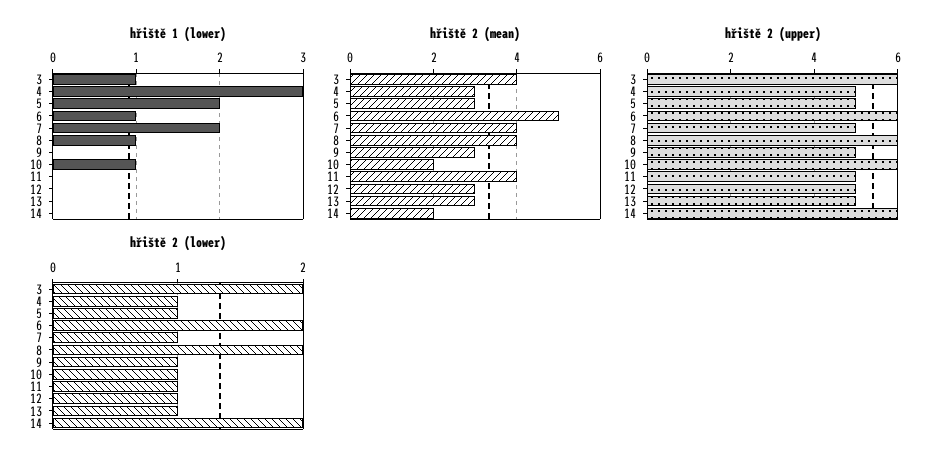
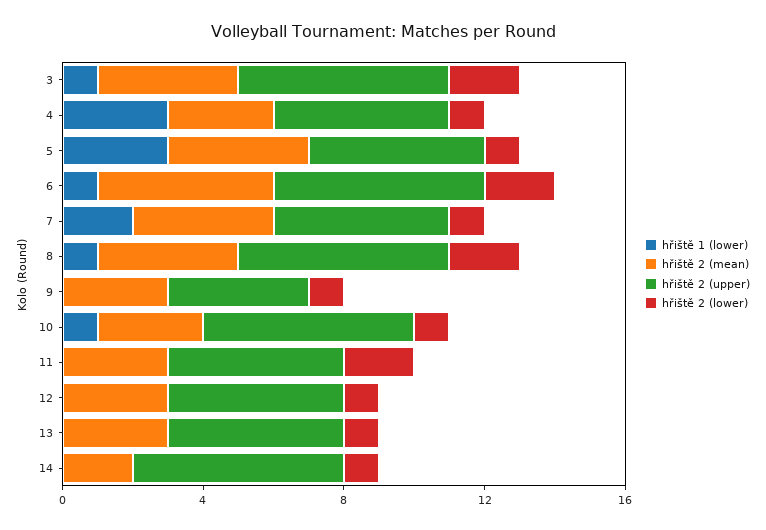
hřiště 1 (lower), 5: 2 -> 3
hřiště 2 (mean), 5: 3 -> 4
hřiště 2 (mean), 10: 2 -> 3
hřiště 2 (mean), 11: 4 -> 3
hřiště 2 (upper), 9: 5 -> 4
hřiště 2 (lower), 11: 1 -> 2
hřiště 2 (lower), 14: 2 -> 1

